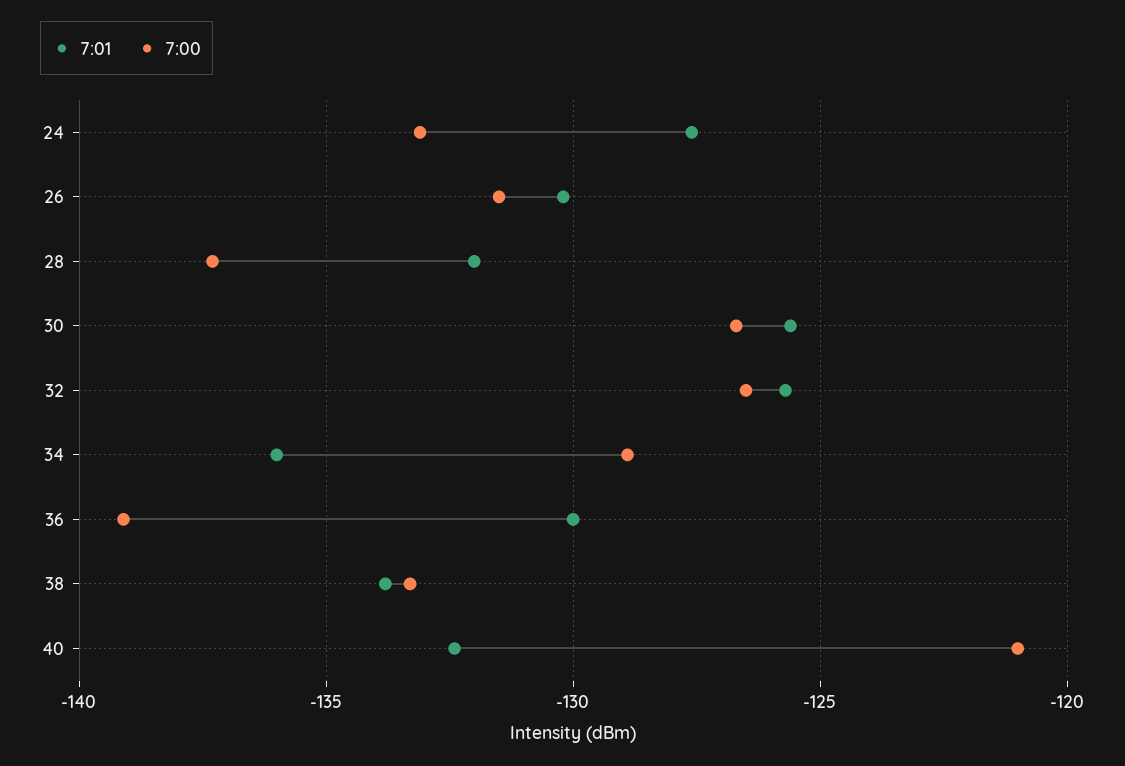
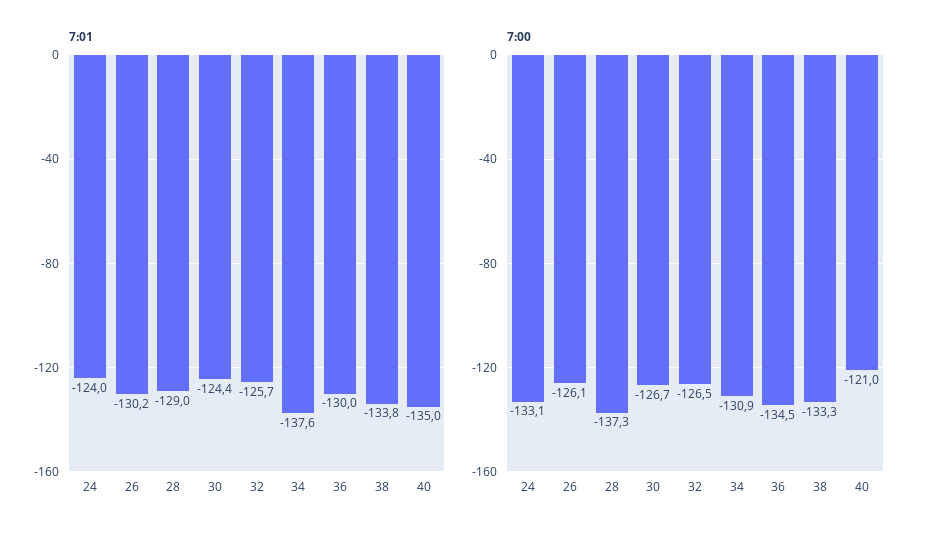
7:01, 24: -127.5 -> -124
7:00, 26: -131.5 -> -126.1
7:01, 28: -132 -> -129
7:01, 30: -125.5 -> -124.4
7:01, 34: -136 -> -137.6
7:00, 34: -129 -> -130.9
7:00, 36: -139 -> -134.5
7:01, 40: -132.5 -> -135

